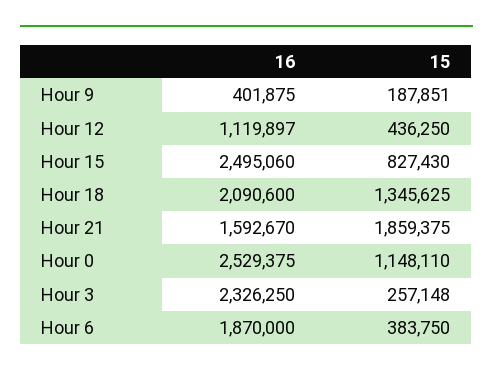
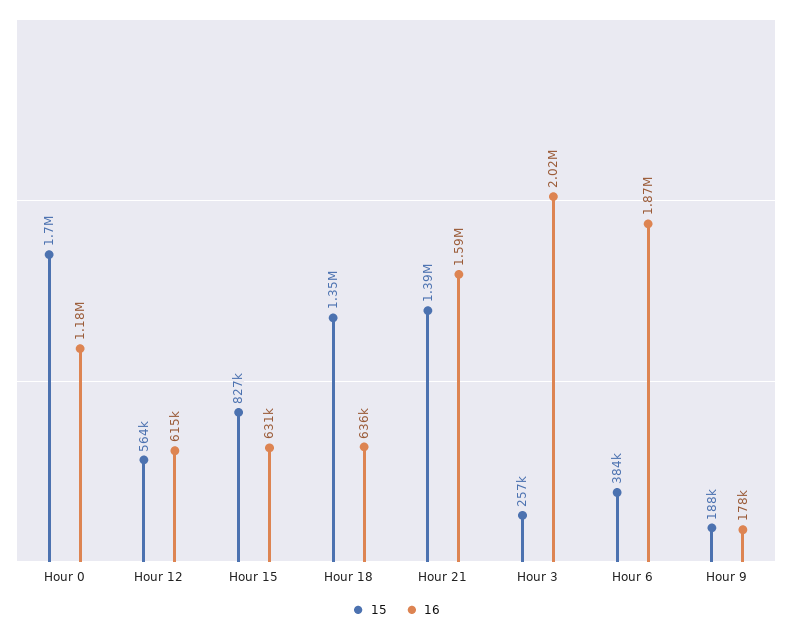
16, Hour 9: 401875 -> 178000
16, Hour 12: 1119897 -> 615000
15, Hour 12: 436250 -> 564000
16, Hour 15: 2495060 -> 631000
16, Hour 18: 2090600 -> 636000
15, Hour 21: 1859375 -> 1390000
16, Hour 0: 2529375 -> 1180000
15, Hour 0: 1148110 -> 1700000
16, Hour 3: 2326250 -> 2020000

